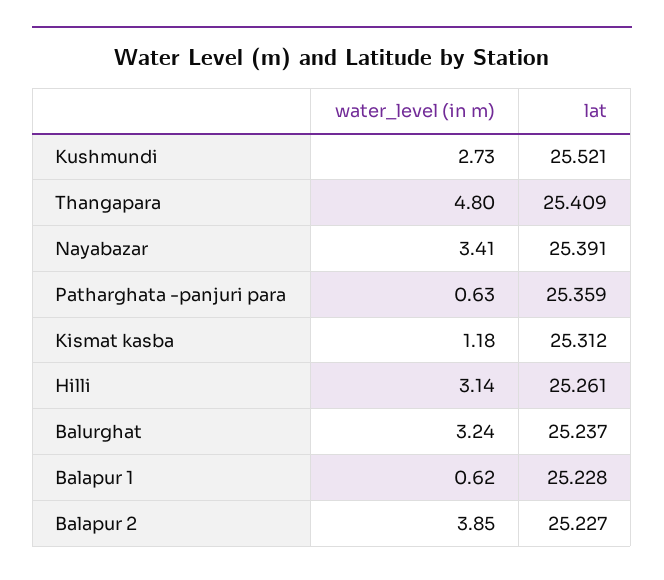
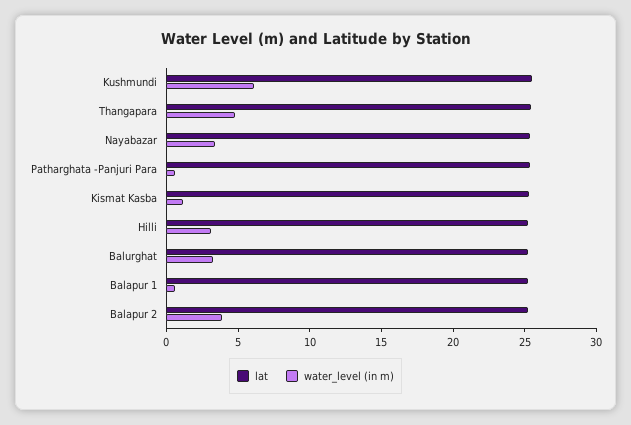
water_level (in m), Kushmundi: 2.73 -> 6

